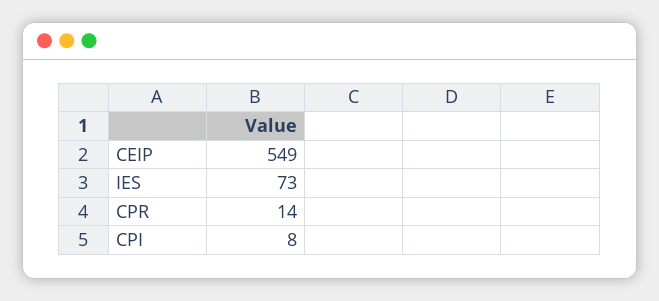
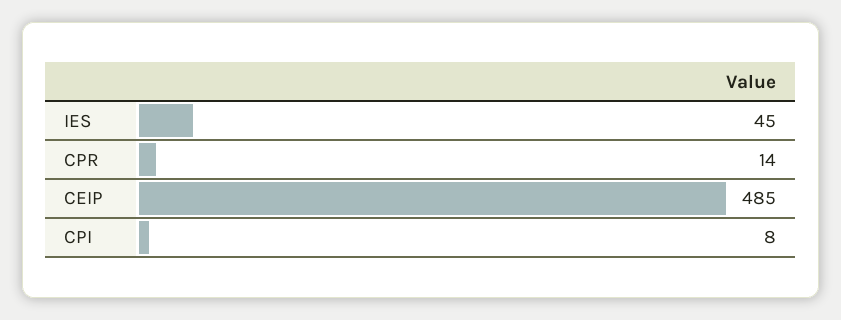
CEIP: 549 -> 485
IES: 73 -> 45

